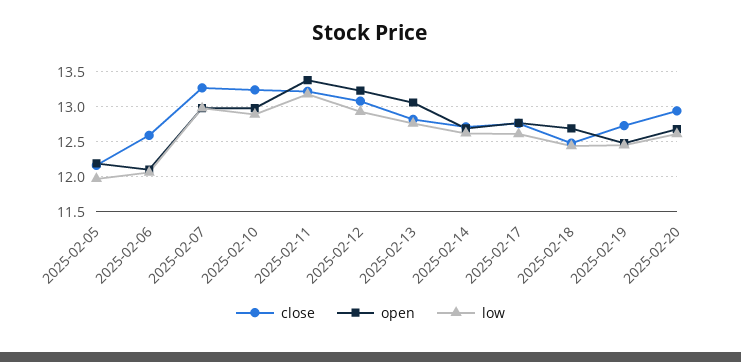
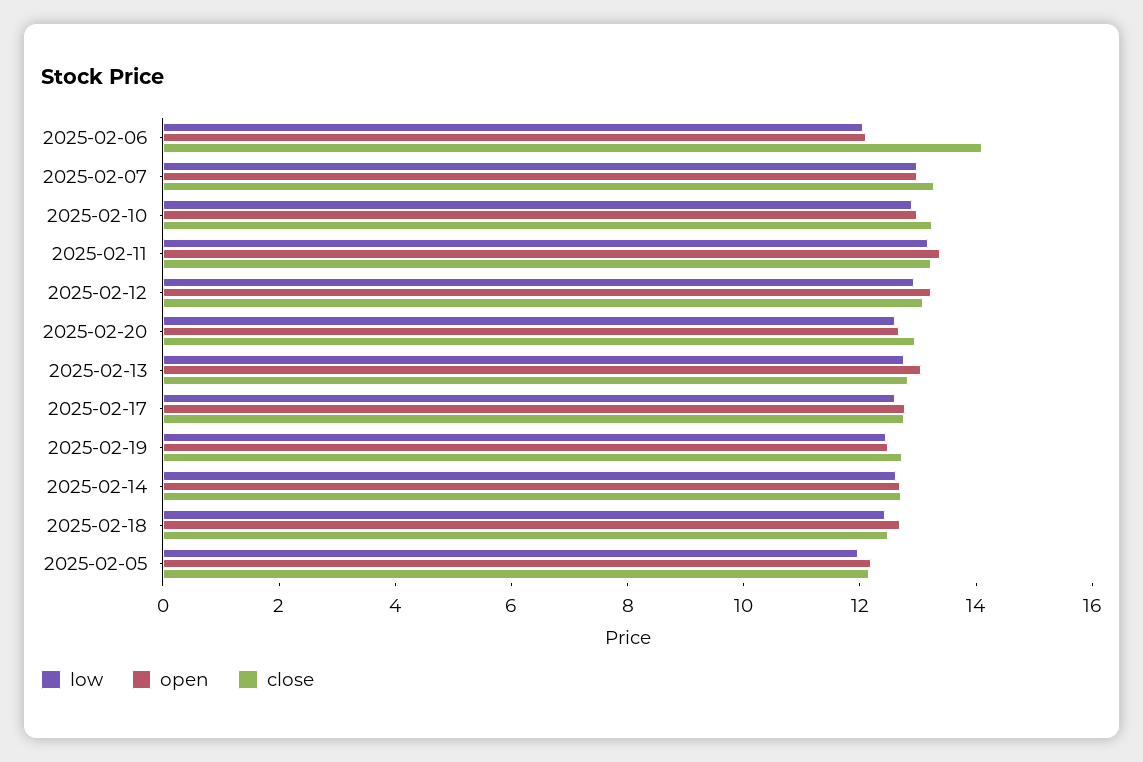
close, 2025-02-06: 12.6 -> 14

